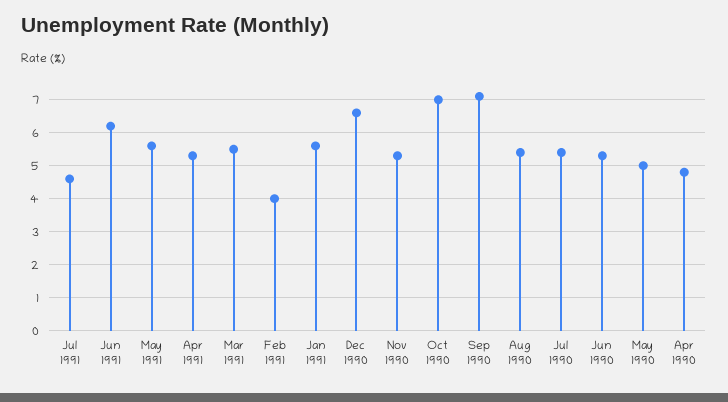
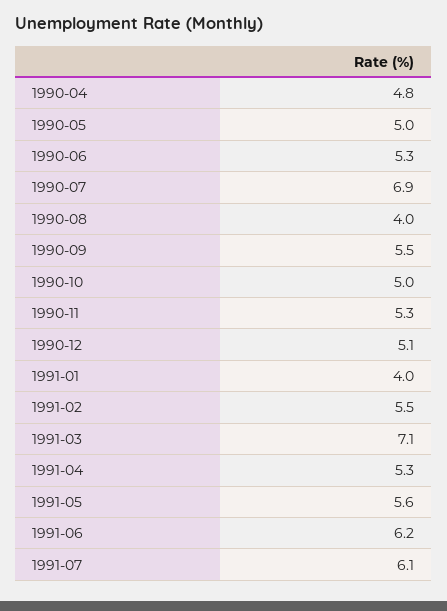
Jul 1991: 4.5 -> 6.1
Mar 1991: 5.5 -> 7.1
Feb 1991: 4 -> 5.5
Jan 1991: 5.5 -> 4
Dec 1990: 6.5 -> 5.1
Oct 1990: 7 -> 5
Sep 1990: 7 -> 5.5
Aug 1990: 5.5 -> 4
Jul 1990: 5.5 -> 6.9

